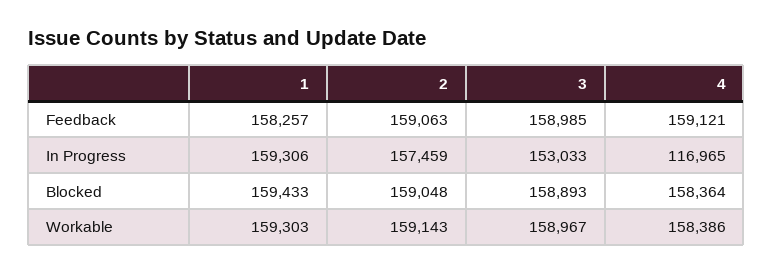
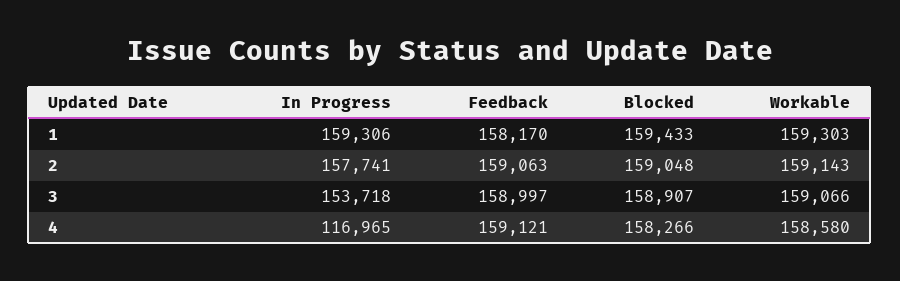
1, Feedback: 158257 -> 158170
3, Feedback: 158985 -> 158997
2, In Progress: 157459 -> 157741
3, In Progress: 153033 -> 153718
3, Blocked: 158893 -> 158907
4, Blocked: 158364 -> 158266
3, Workable: 158967 -> 159066
4, Workable: 158386 -> 158580

